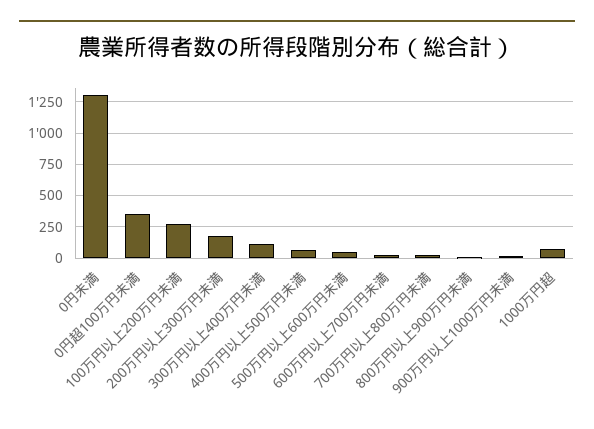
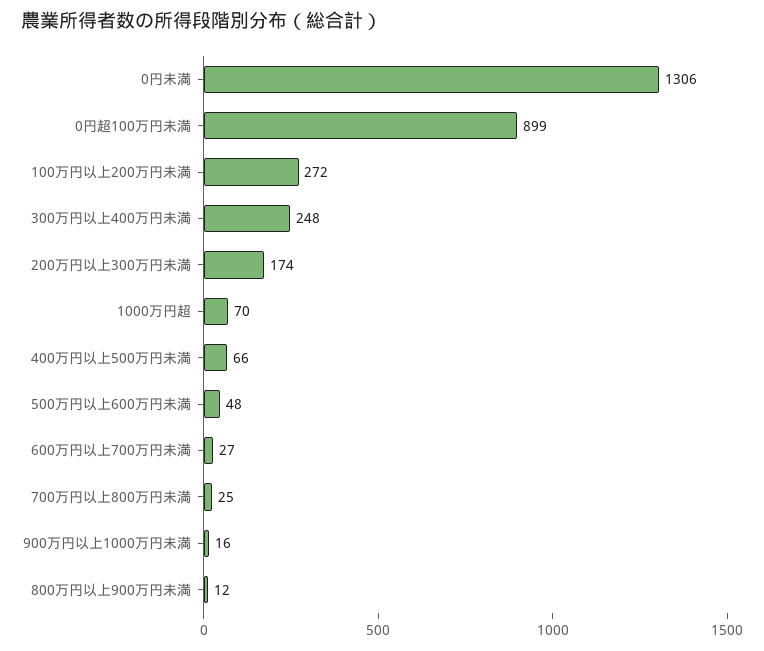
0円超100万円未満: 350 -> 899
300万円以上400万円未満: 100 -> 248

